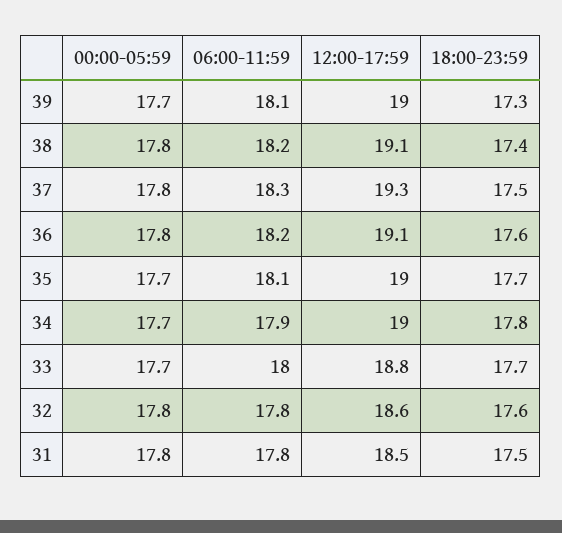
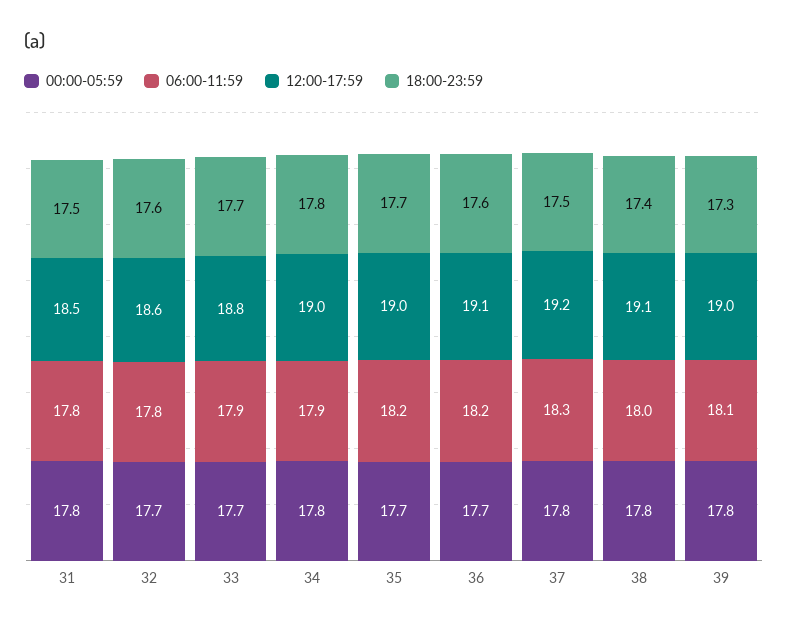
00:00-05:59, 39: 17.7 -> 17.8
06:00-11:59, 38: 18.2 -> 18
12:00-17:59, 37: 19.3 -> 19.2
00:00-05:59, 36: 17.8 -> 17.7
06:00-11:59, 35: 18.1 -> 18.2
00:00-05:59, 34: 17.7 -> 17.8
06:00-11:59, 33: 18 -> 17.9
00:00-05:59, 32: 17.8 -> 17.7

